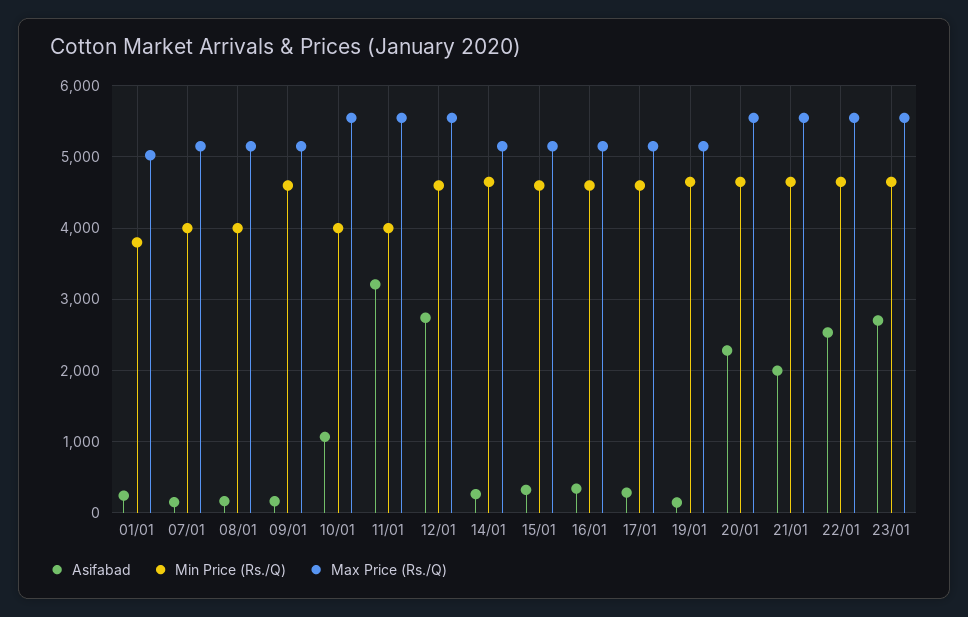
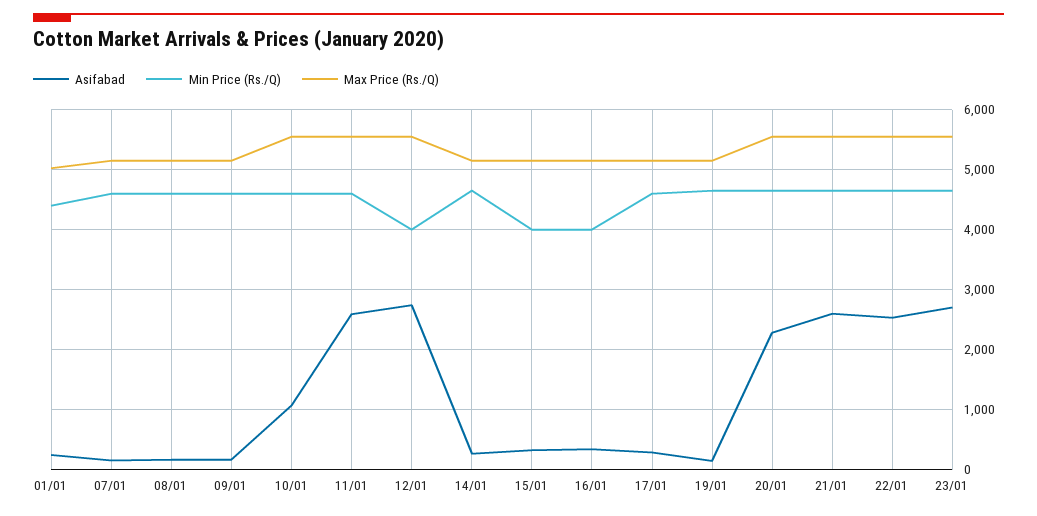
Min Price (Rs./Q), 01/01: 3800 -> 4400
Min Price (Rs./Q), 07/01: 4000 -> 4600
Min Price (Rs./Q), 08/01: 4000 -> 4600
Min Price (Rs./Q), 10/01: 4000 -> 4600
Asifabad, 11/01: 3200 -> 2600
Min Price (Rs./Q), 11/01: 4000 -> 4600
Min Price (Rs./Q), 12/01: 4600 -> 4000
Min Price (Rs./Q), 15/01: 4600 -> 4000
Min Price (Rs./Q), 16/01: 4600 -> 4000
Asifabad, 21/01: 2000 -> 2600

